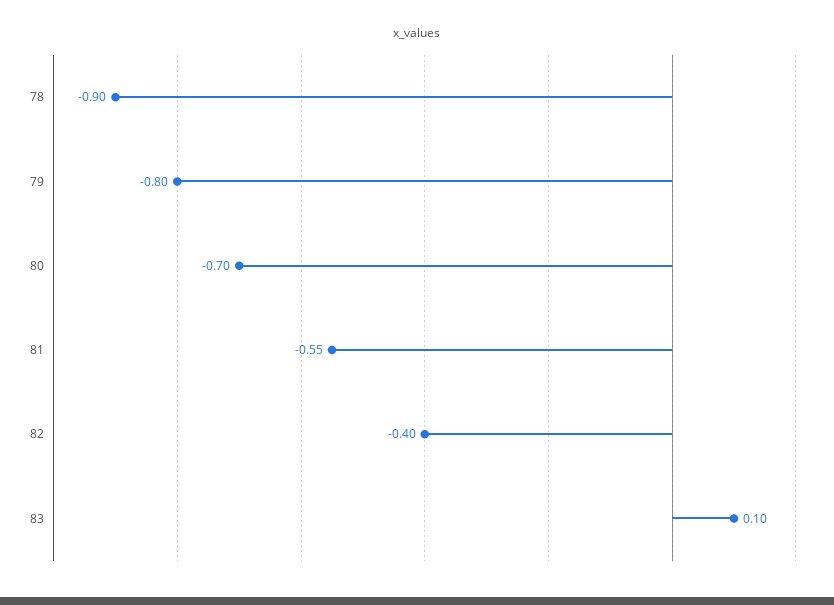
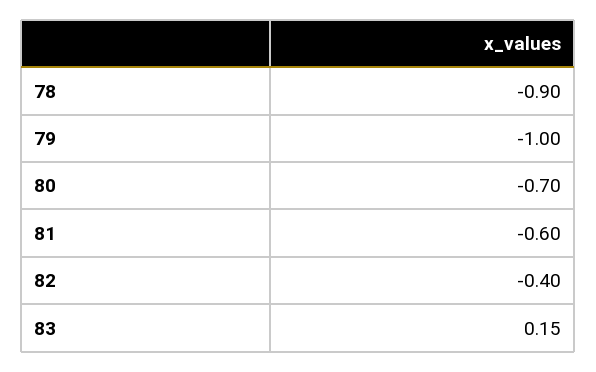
79: -0.8 -> -1
81: -0.55 -> -0.6
83: 0.1 -> 0.15

